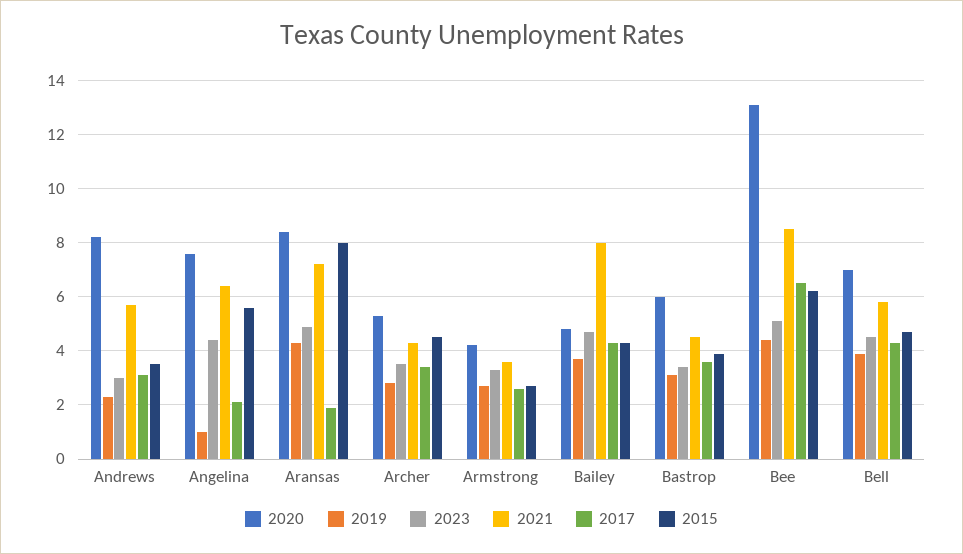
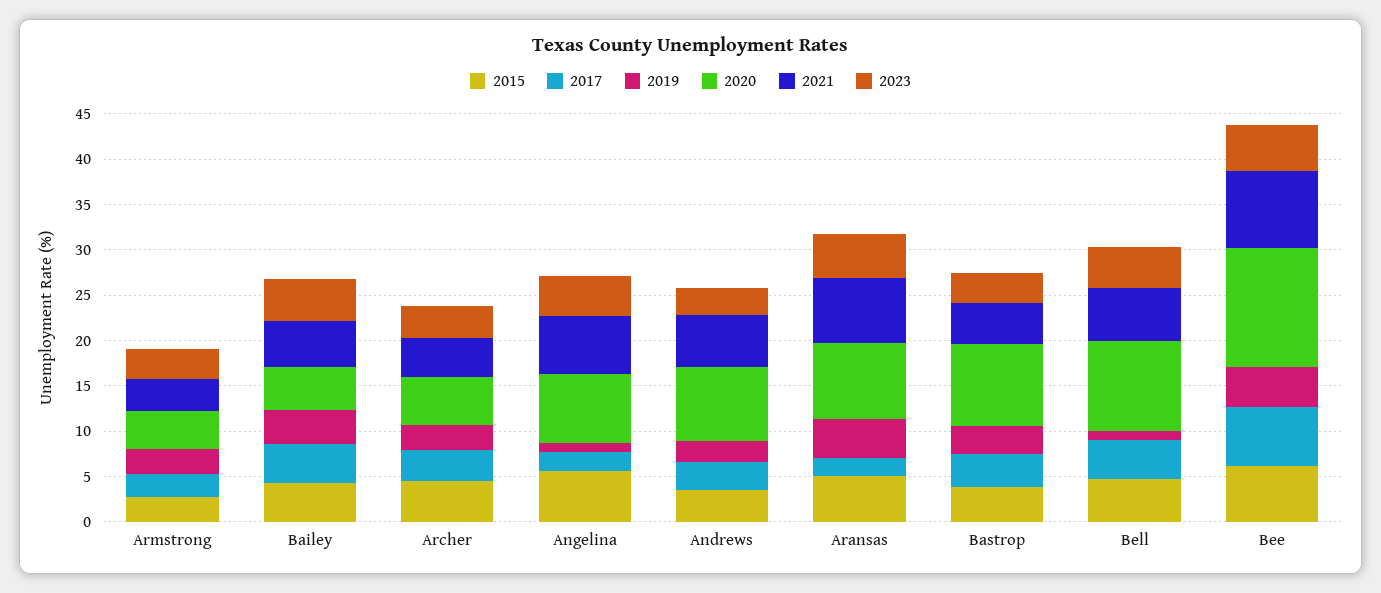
2015, Aransas: 8 -> 5
2021, Bailey: 8 -> 5
2020, Bastrop: 6 -> 9
2020, Bell: 7 -> 10
2019, Bell: 4 -> 1

